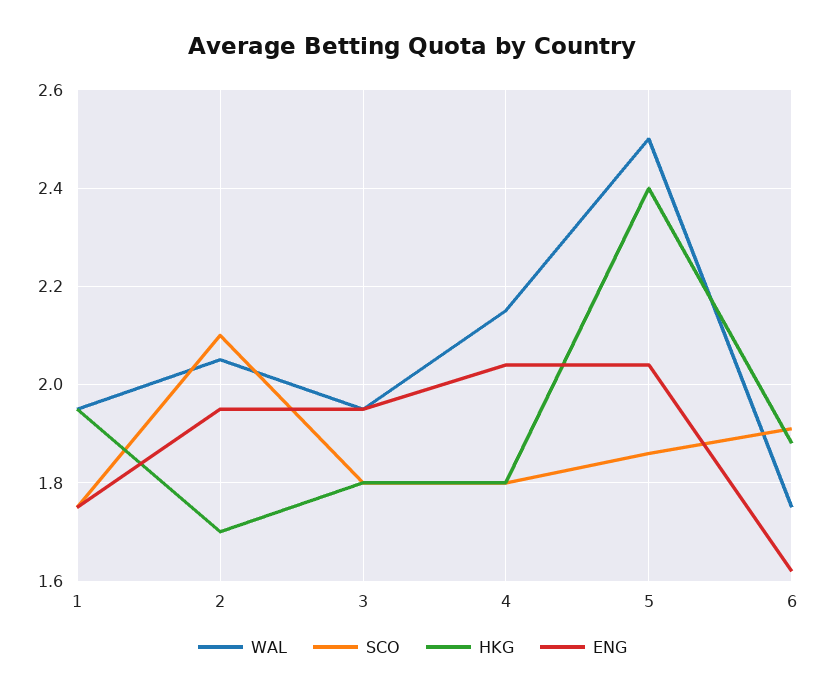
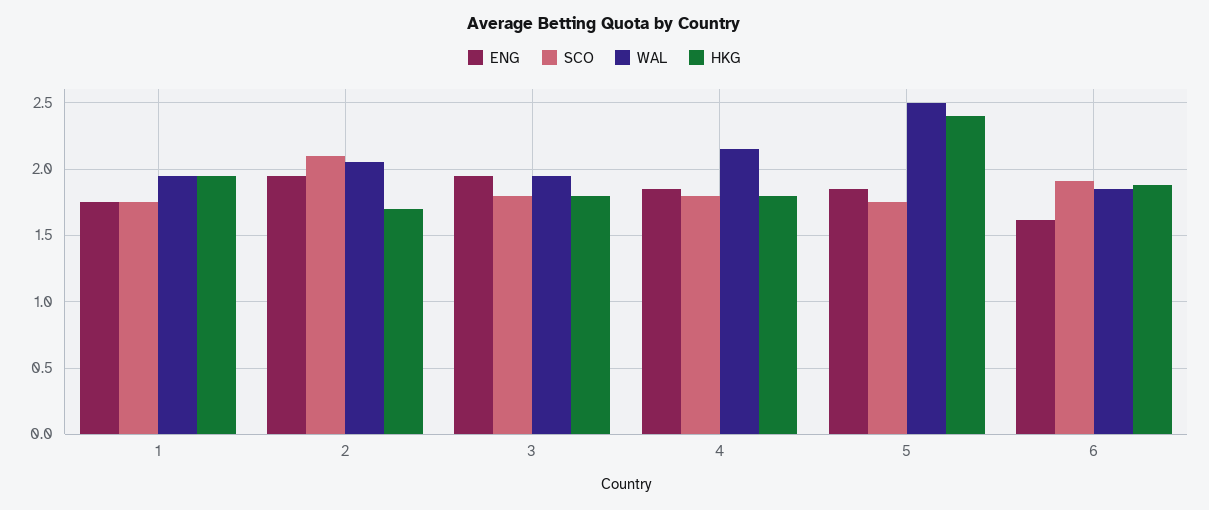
ENG, 4: 2.05 -> 1.85
SCO, 5: 1.85 -> 1.75
ENG, 5: 2.05 -> 1.85
WAL, 6: 1.75 -> 1.85

